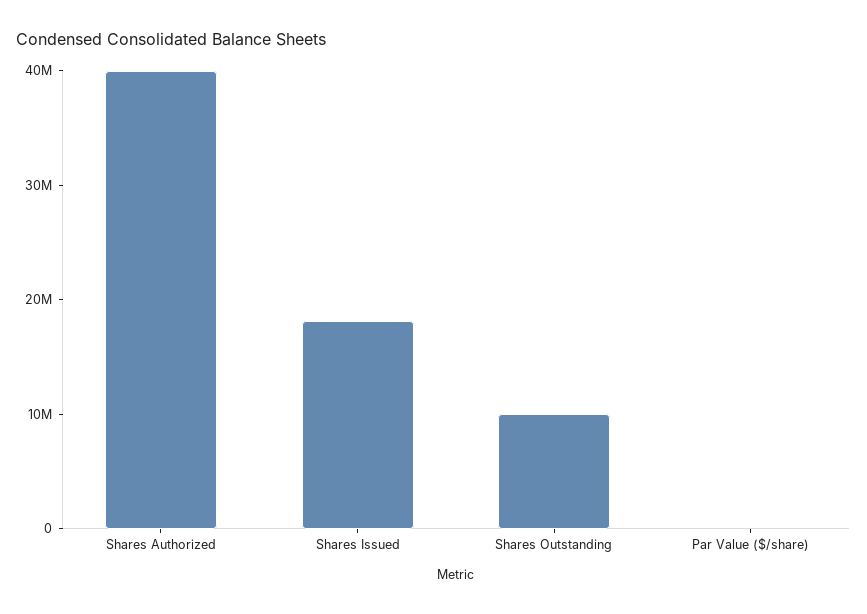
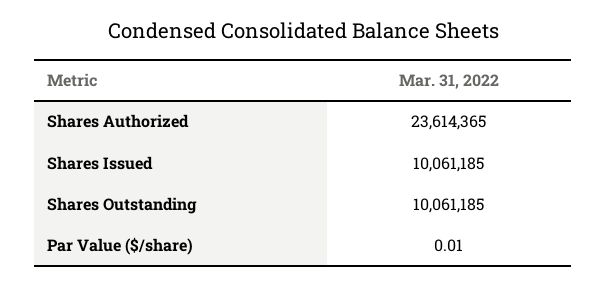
Shares Authorized: 40000000 -> 23614365
Shares Issued: 18000000 -> 10061185

